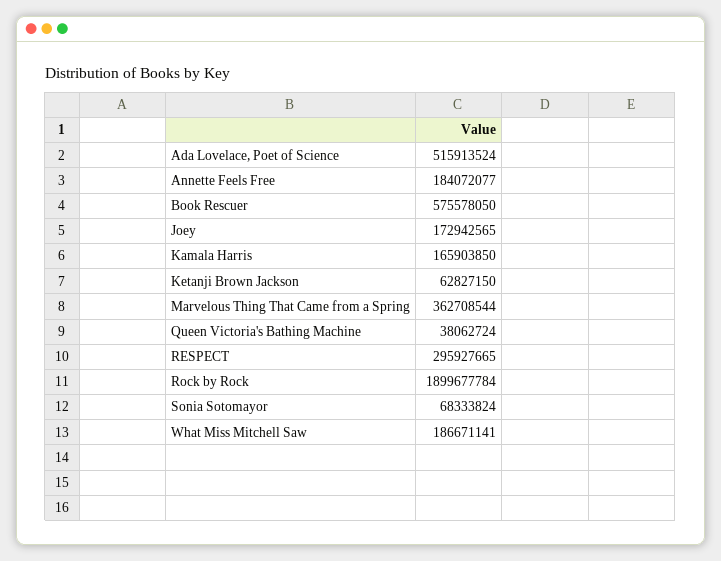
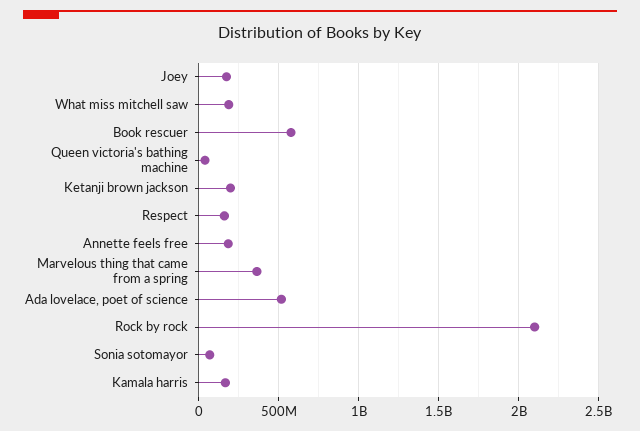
Ketanji Brown Jackson: 62827150 -> 200000000
RESPECT: 295927665 -> 150000000
Rock by Rock: 1899677784 -> 2100000000

